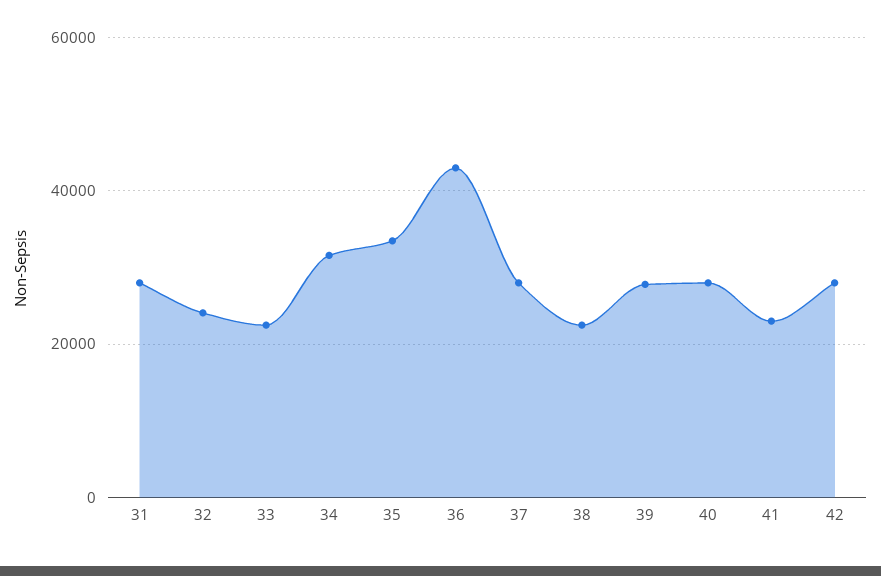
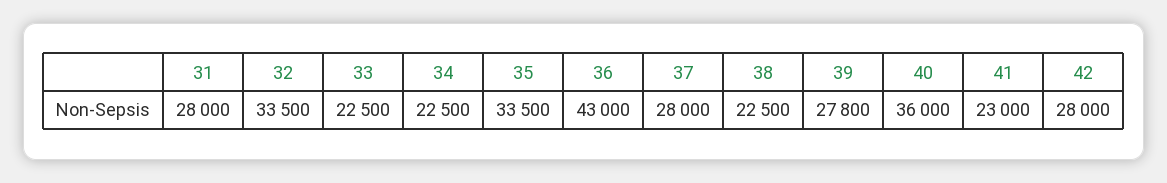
32: 24000 -> 33500
34: 32000 -> 22500
40: 28000 -> 36000

